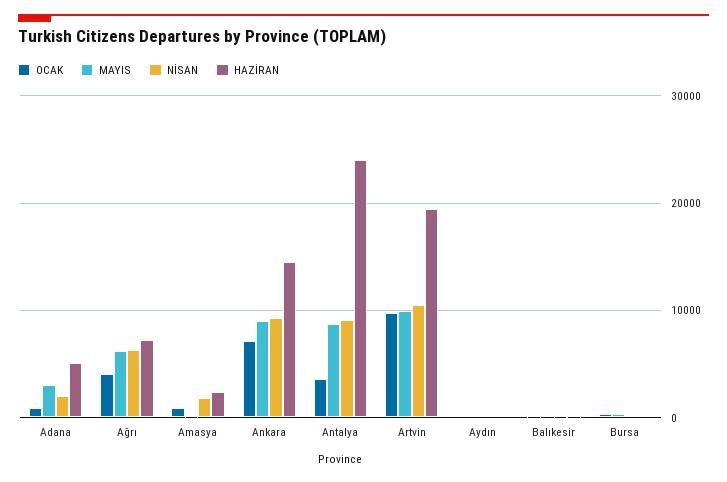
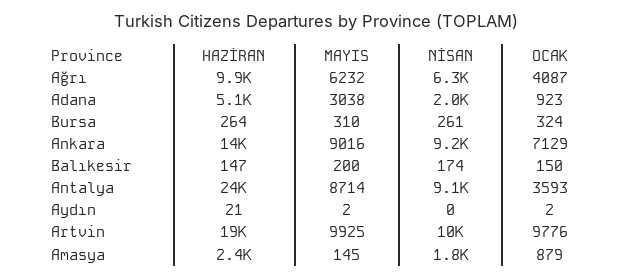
HAZİRAN, Ağrı: 7000 -> 9900

